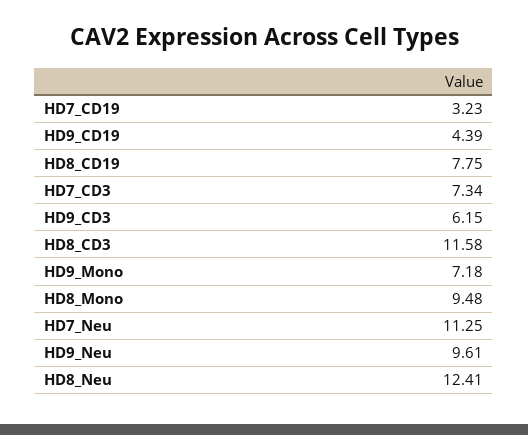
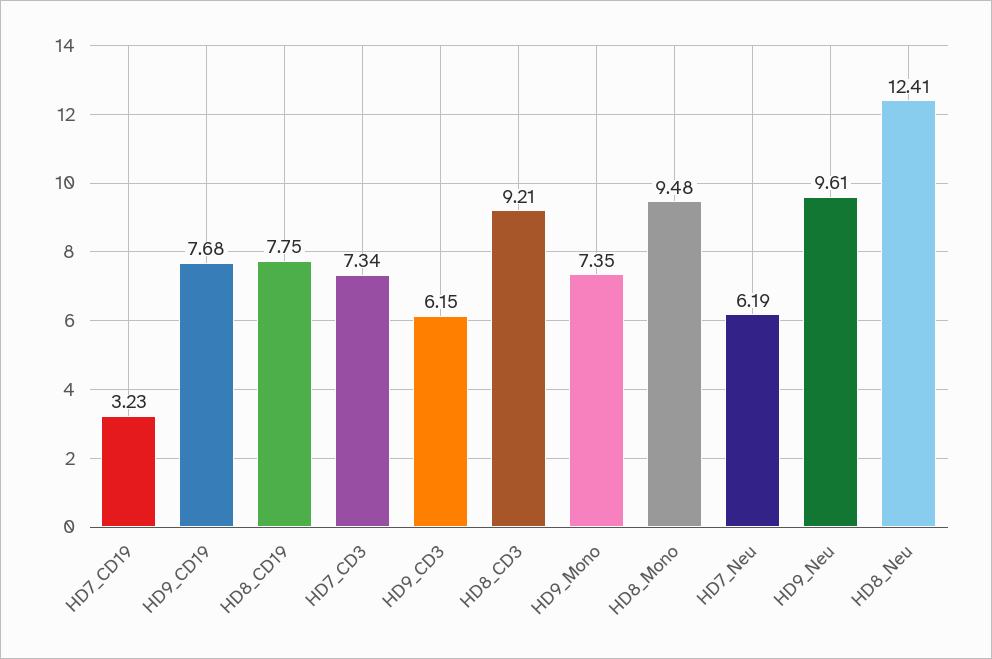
HD9_CD19: 4.39 -> 7.68
HD8_CD3: 11.58 -> 9.21
HD9_Mono: 7.18 -> 7.35
HD7_Neu: 11.25 -> 6.19

